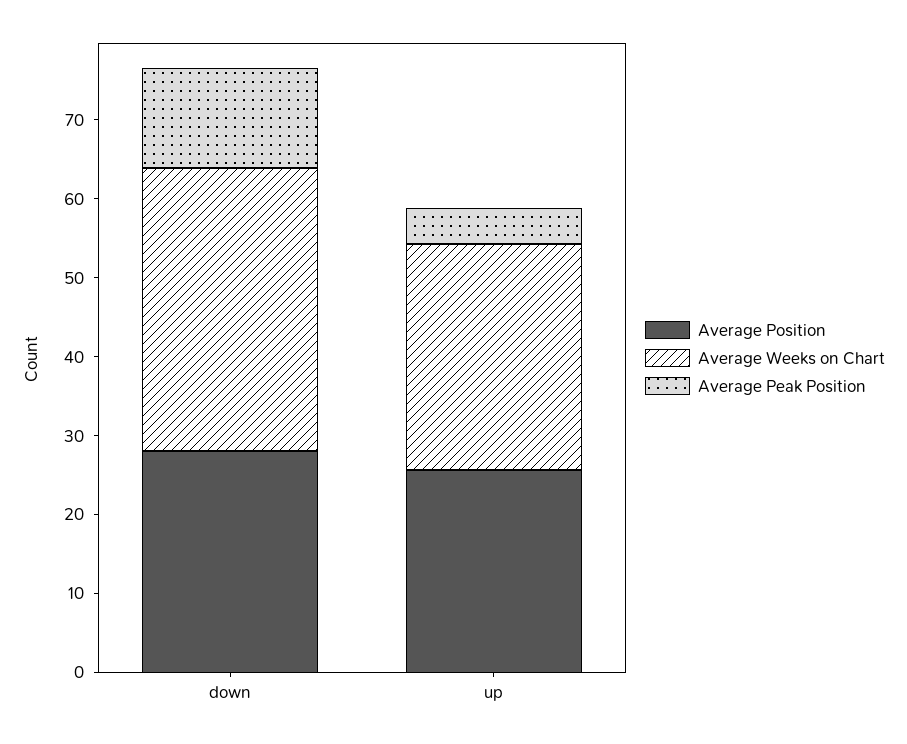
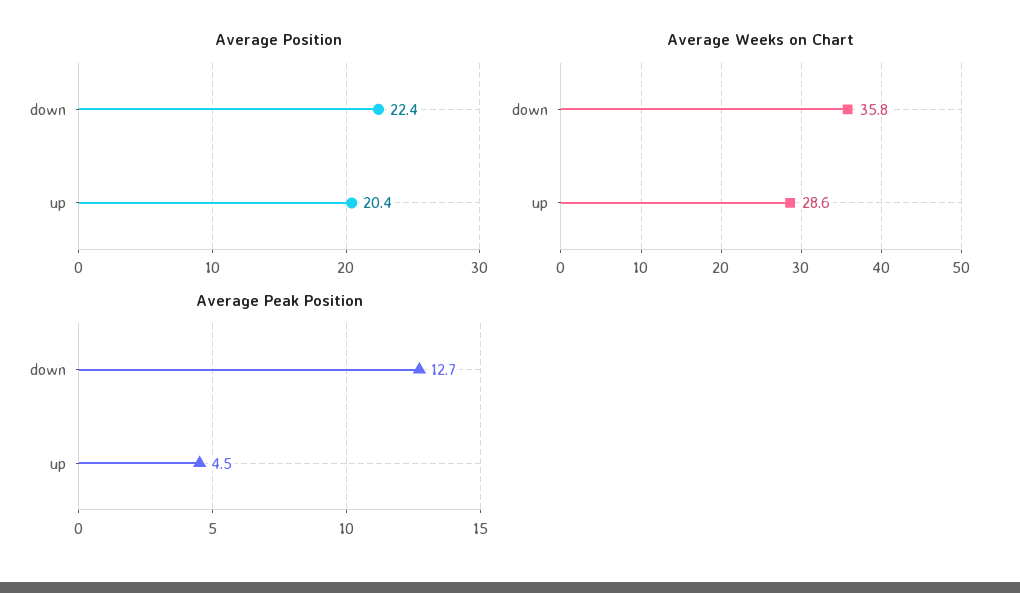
Average Position, down: 28 -> 22.4
Average Position, up: 26 -> 20.4

